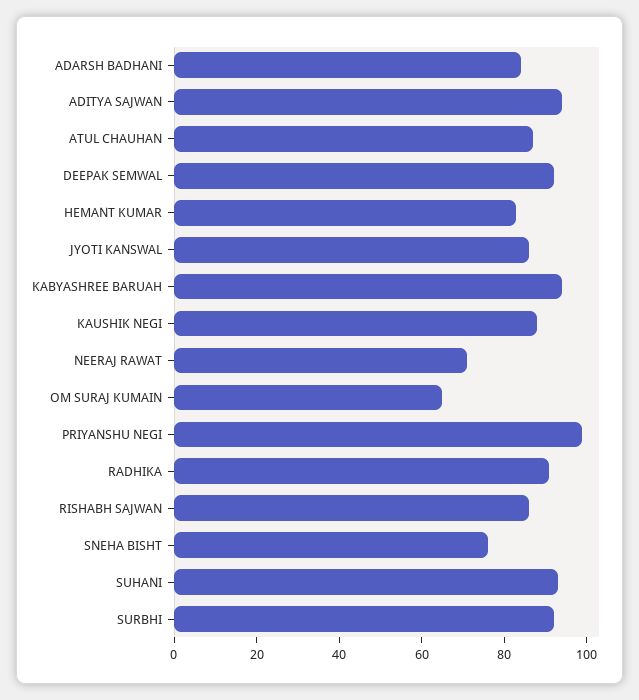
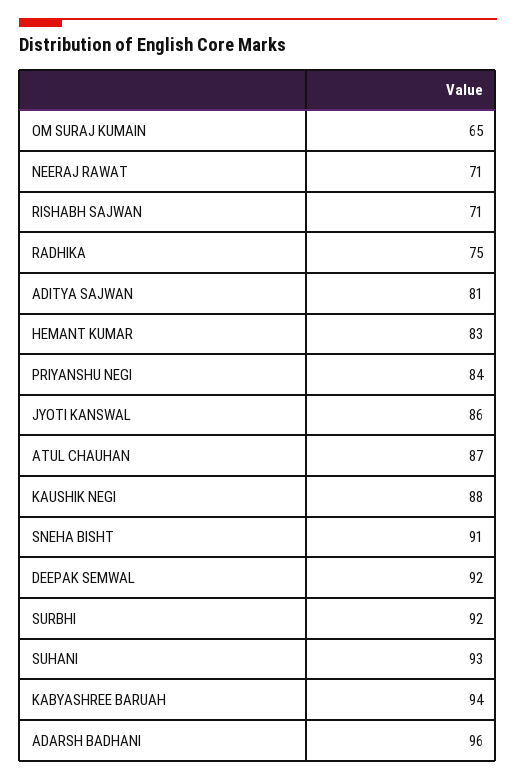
ADARSH BADHANI: 85 -> 96
ADITYA SAJWAN: 95 -> 81
PRIYANSHU NEGI: 100 -> 84
RADHIKA: 90 -> 75
RISHABH SAJWAN: 85 -> 71
SNEHA BISHT: 75 -> 91

